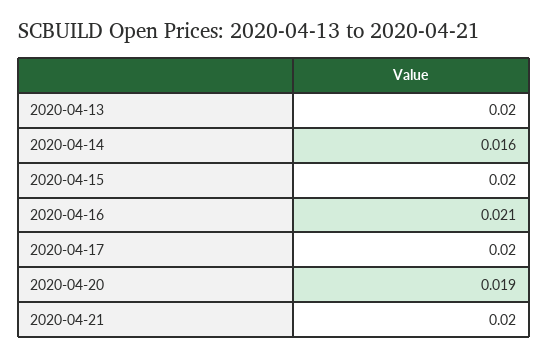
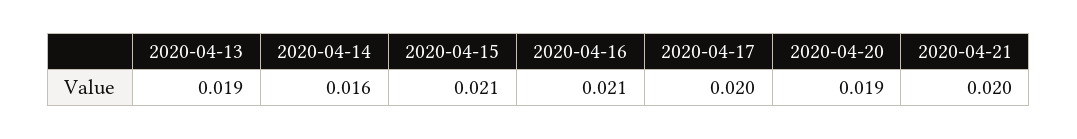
2020-04-13: 0.02 -> 0.019
2020-04-15: 0.02 -> 0.021

